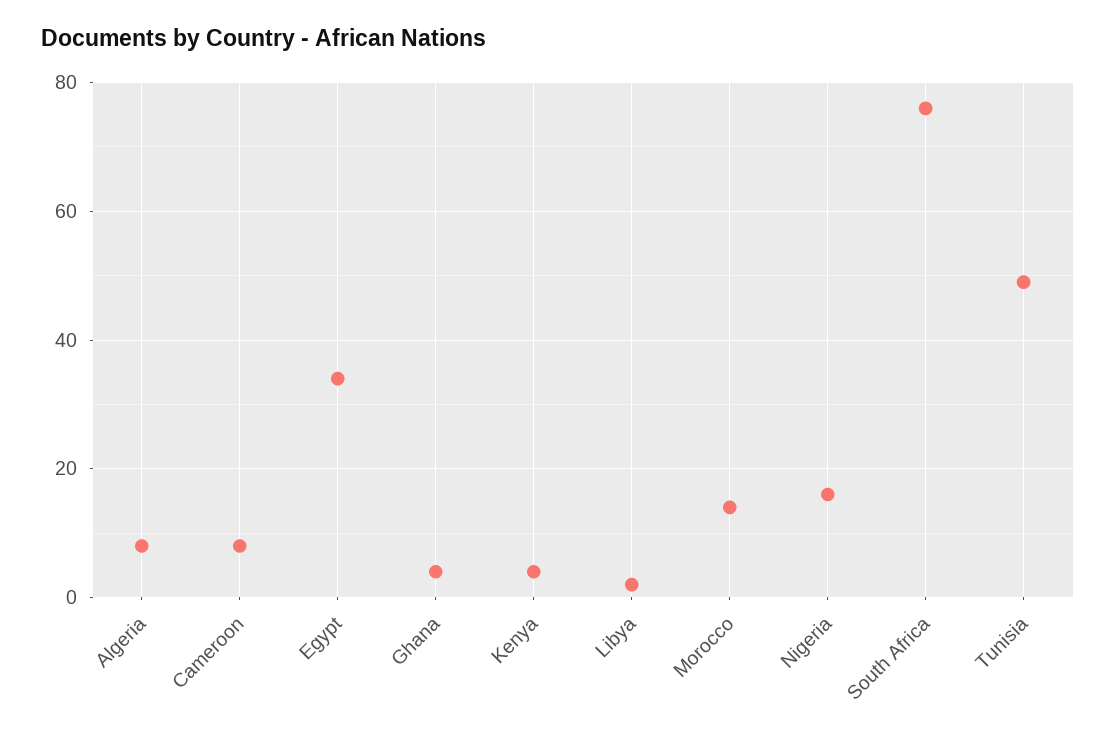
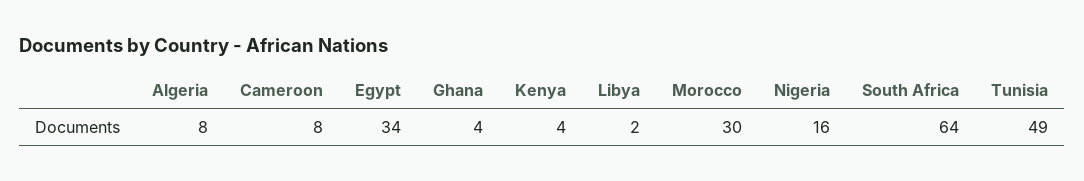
Morocco: 15 -> 30
South Africa: 75 -> 64

